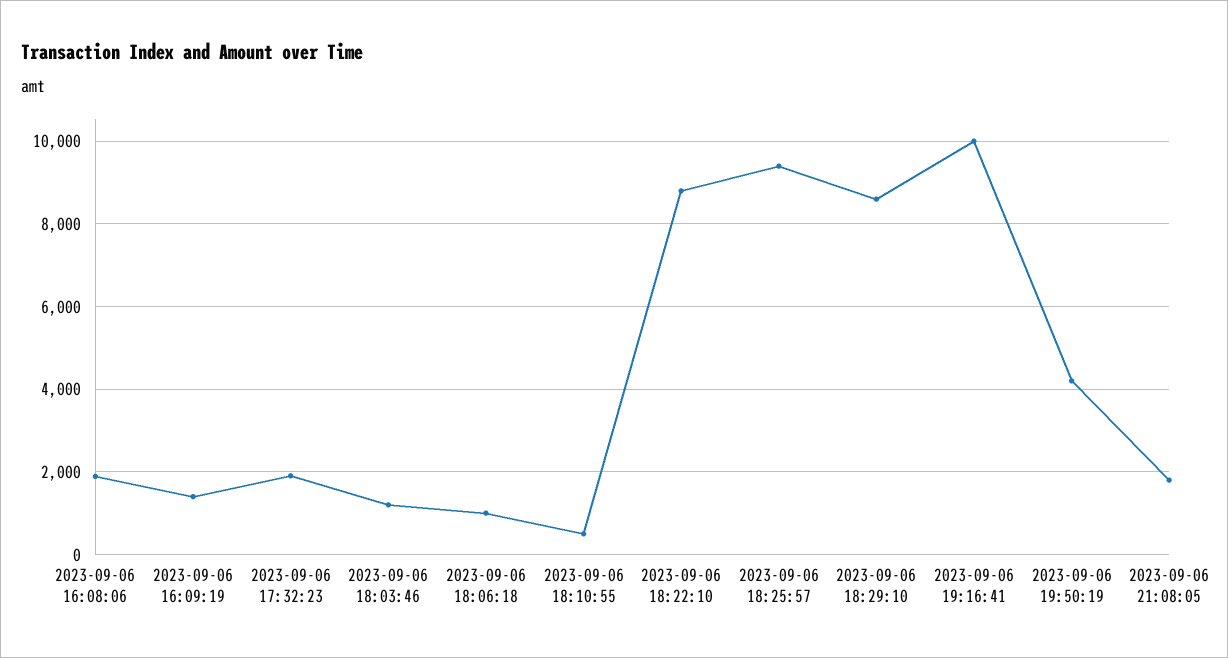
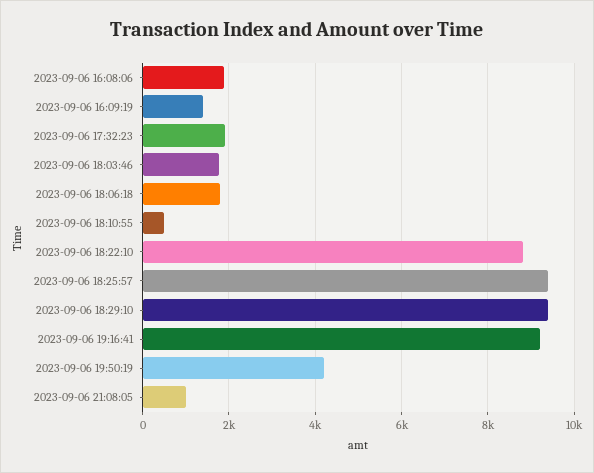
2023-09-06 18:03:46: 1200 -> 1800
2023-09-06 18:06:18: 1000 -> 1800
2023-09-06 18:29:10: 8600 -> 9400
2023-09-06 19:16:41: 10000 -> 9200
2023-09-06 21:08:05: 1800 -> 1000

